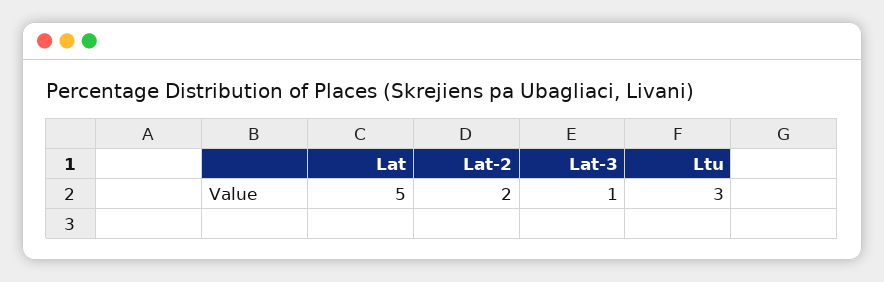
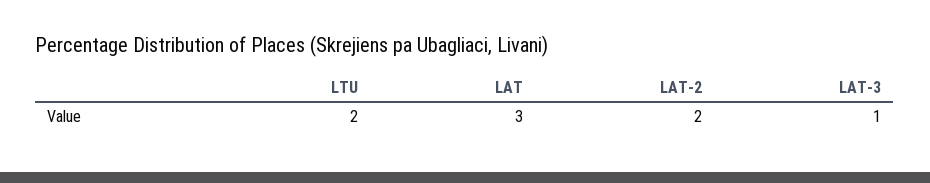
Lat: 5 -> 3
Ltu: 3 -> 2

